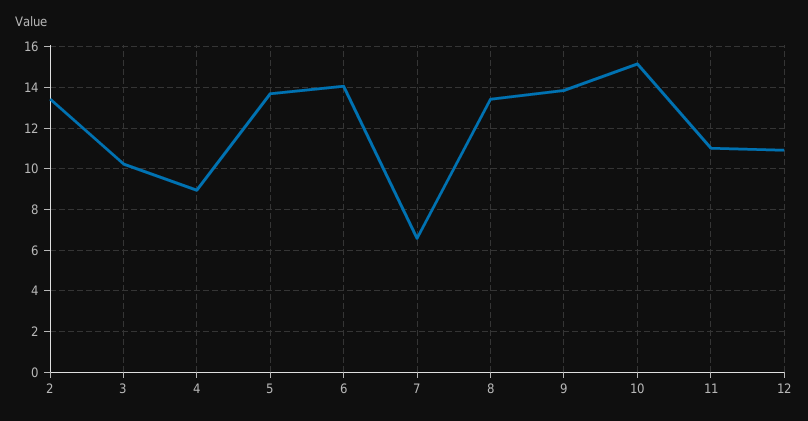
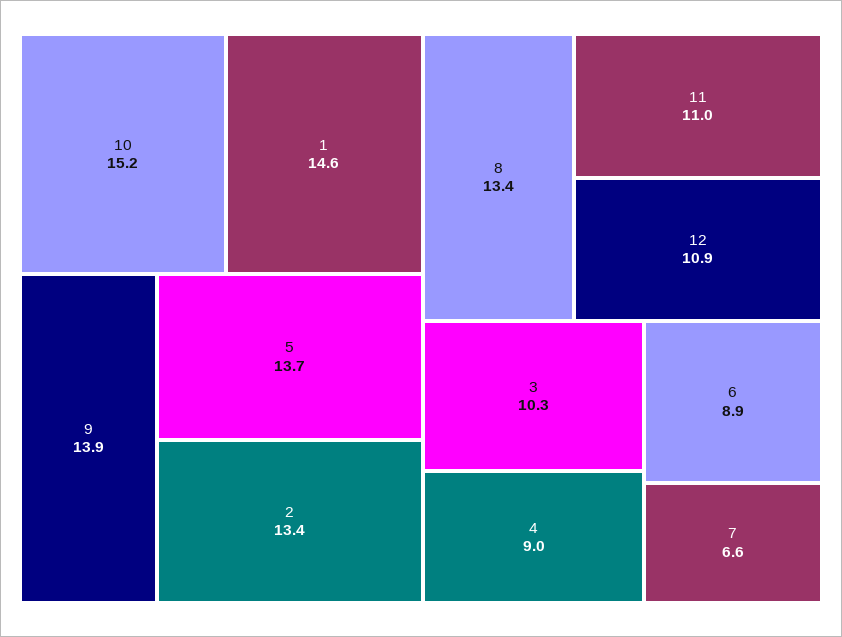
6: 14 -> 8.9
1: none -> 14.6

